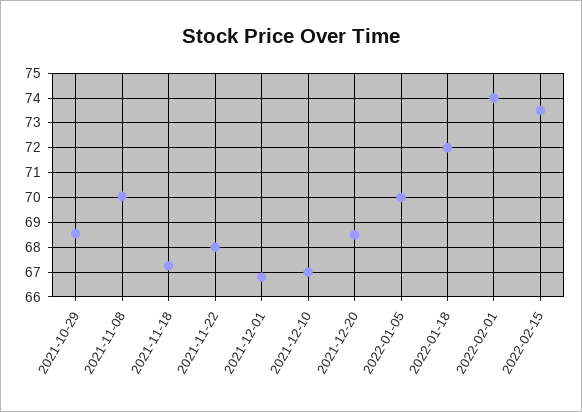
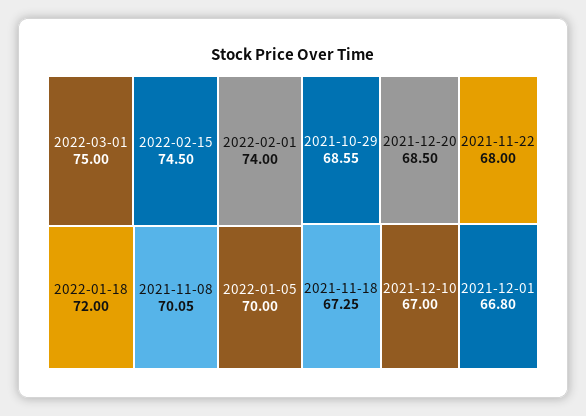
2022-02-15: 73.5 -> 74.5
2022-03-01: none -> 75

